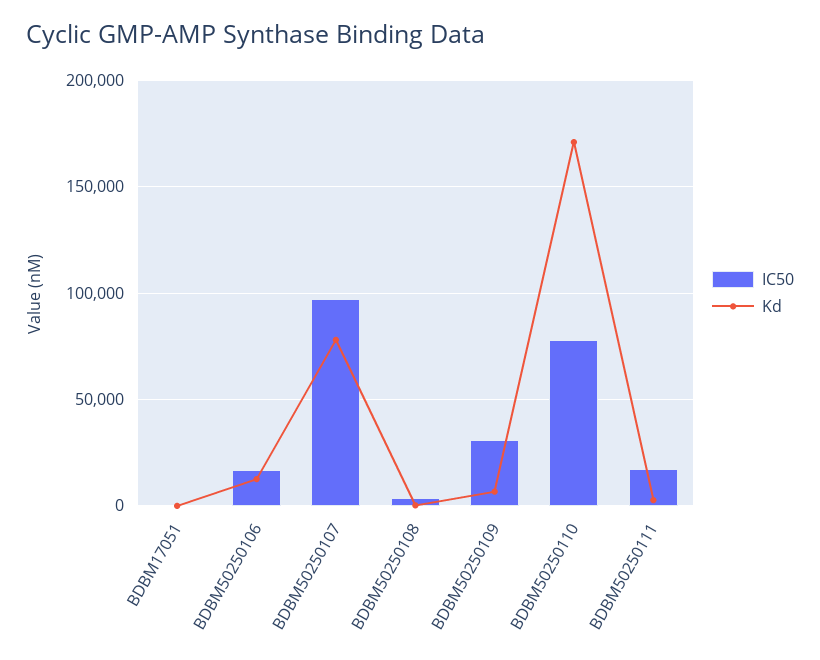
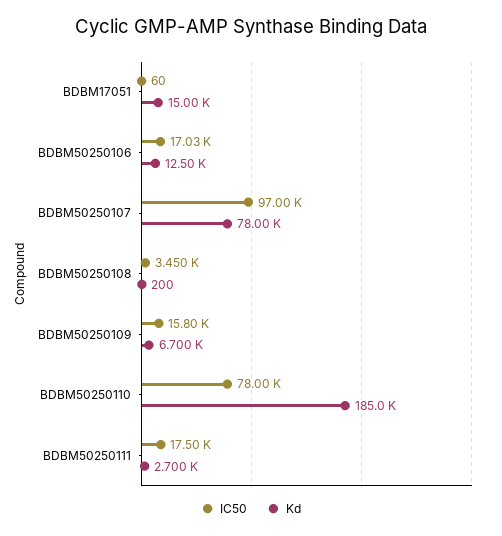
Kd, BDBM17051: 0 -> 15000
IC50, BDBM50250109: 30000 -> 15800
Kd, BDBM50250110: 170000 -> 185000

